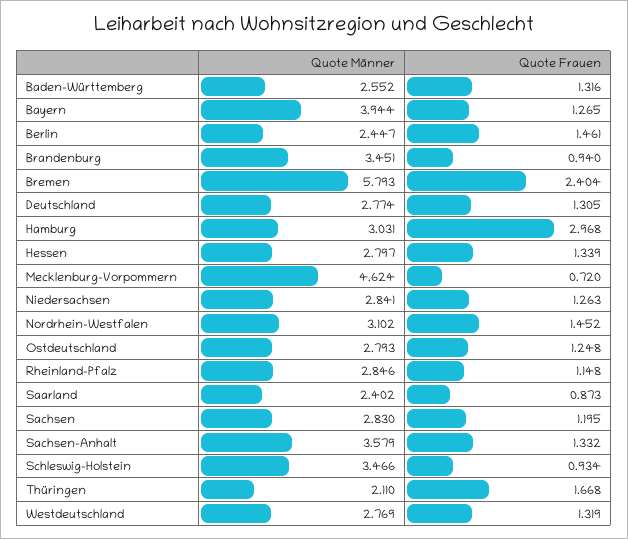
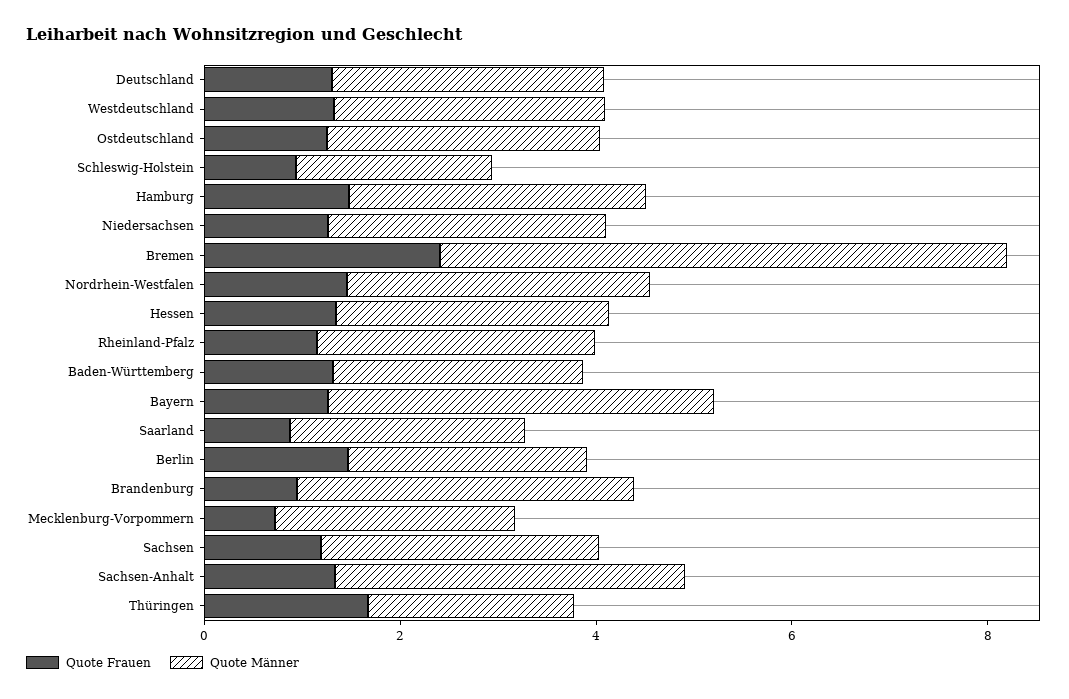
Quote Frauen, Hamburg: 2.968 -> 1.5
Quote Männer, Mecklenburg-Vorpommern: 4.624 -> 2.5
Quote Männer, Schleswig-Holstein: 3.466 -> 2

